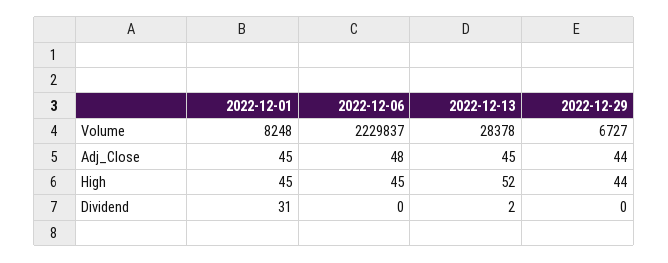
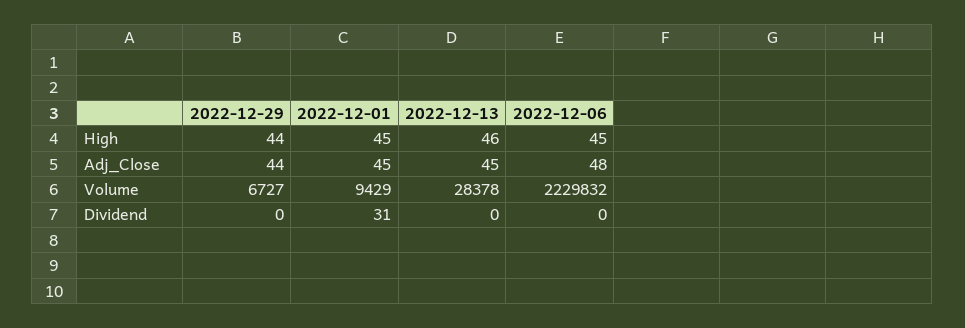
2022-12-01, Volume: 8248 -> 9429
2022-12-06, Volume: 2229837 -> 2229832
2022-12-13, High: 52 -> 46
2022-12-13, Dividend: 2 -> 0

